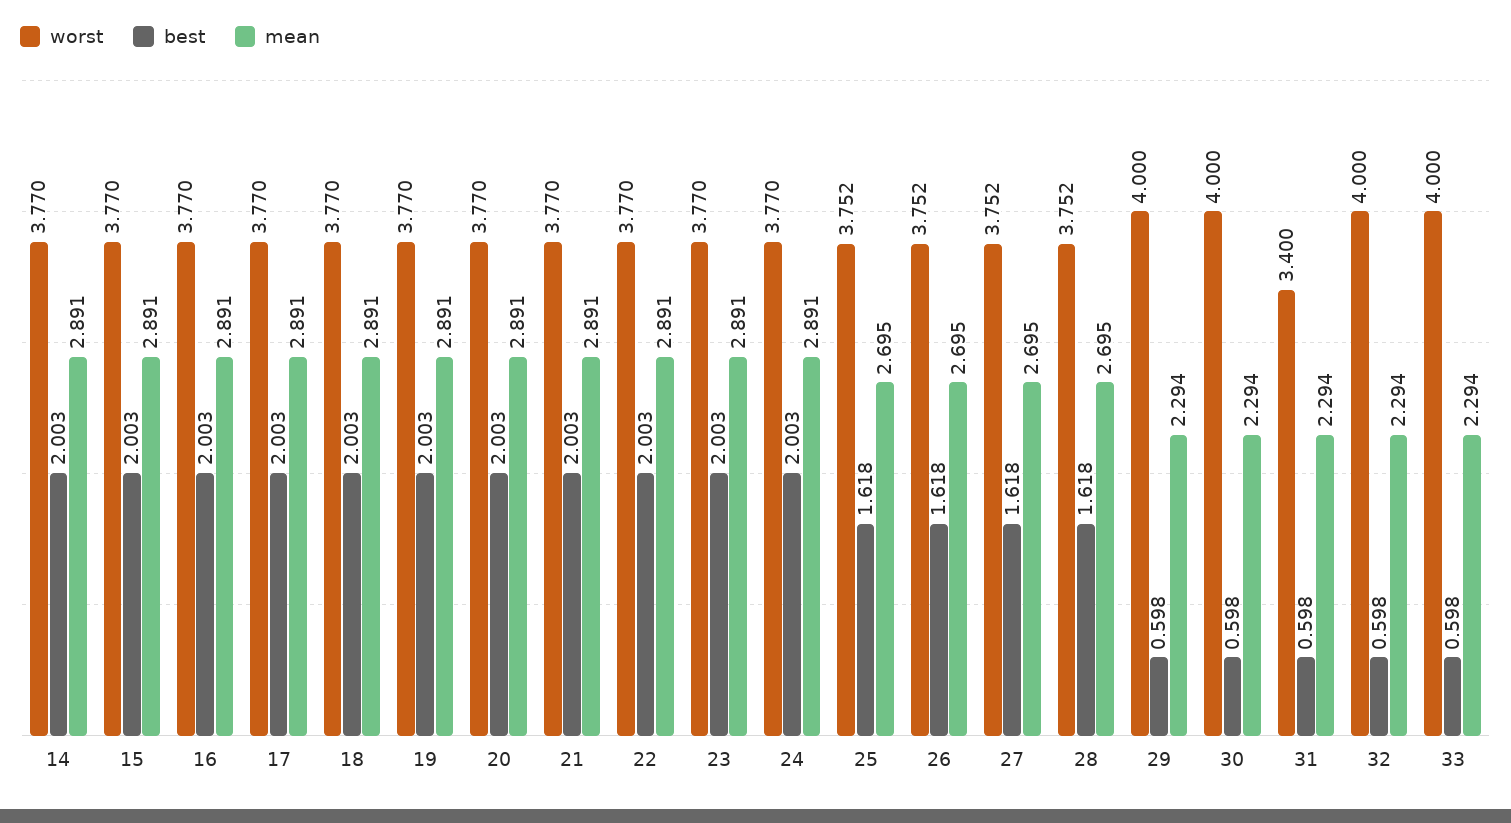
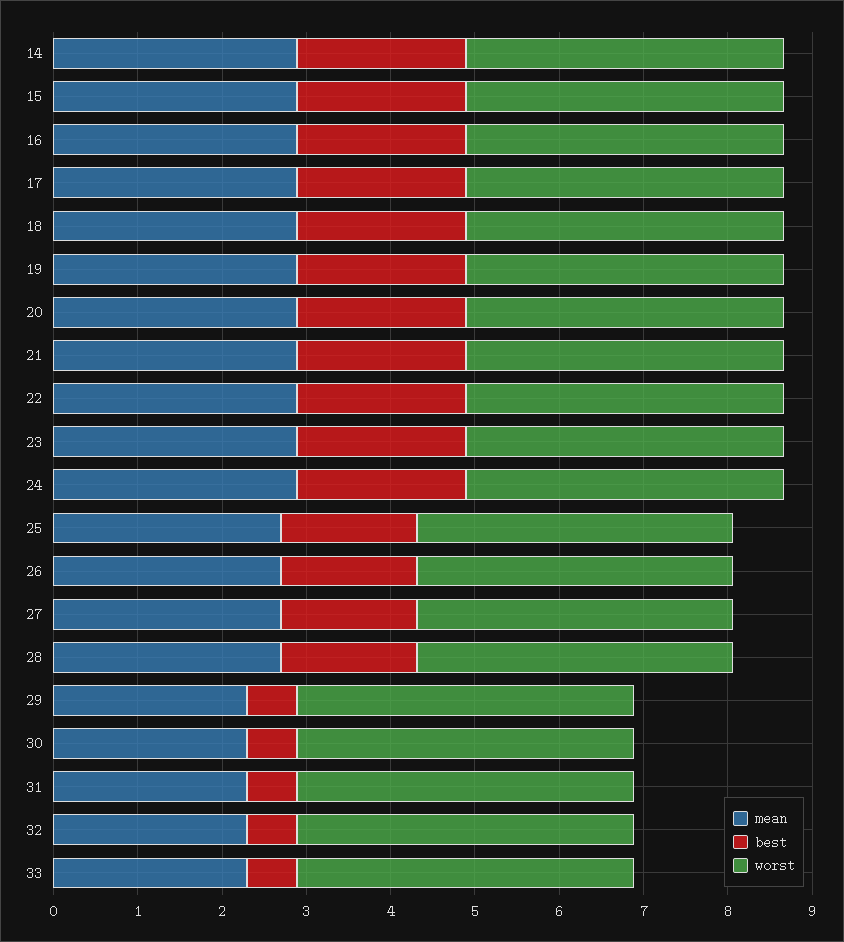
worst, 31: 3.4 -> 4

